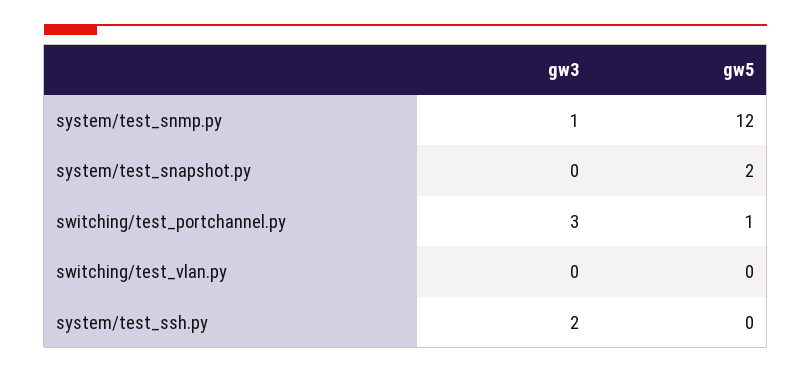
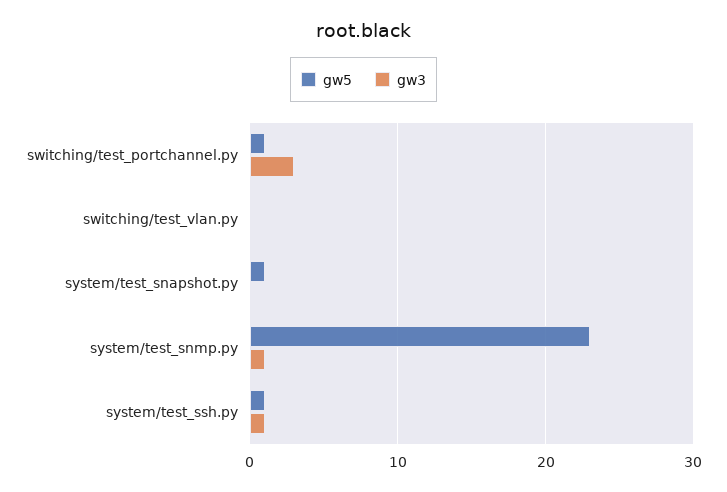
gw5, system/test_snmp.py: 12 -> 23
gw5, system/test_snapshot.py: 2 -> 1
gw3, system/test_ssh.py: 2 -> 1
gw5, system/test_ssh.py: 0 -> 1

